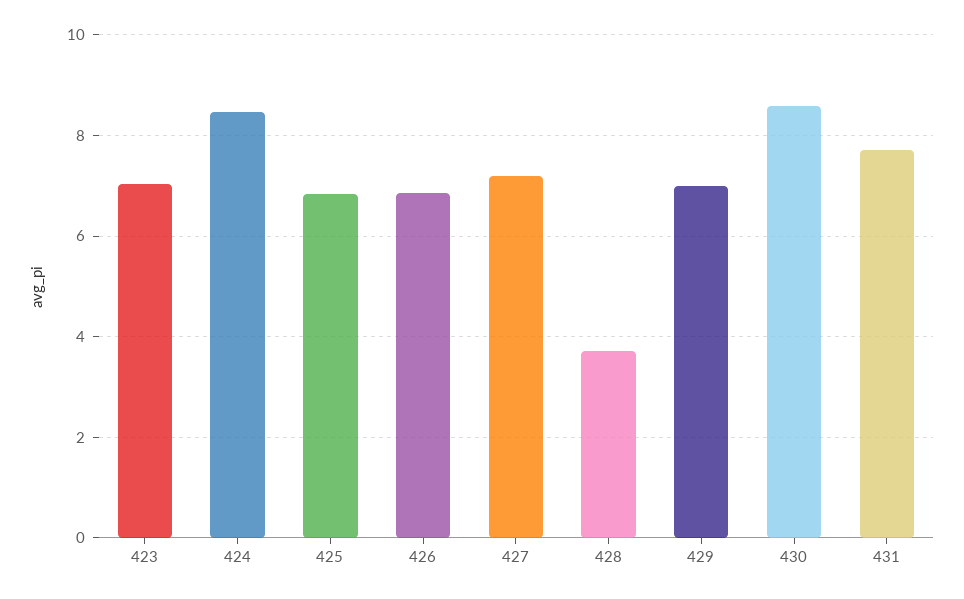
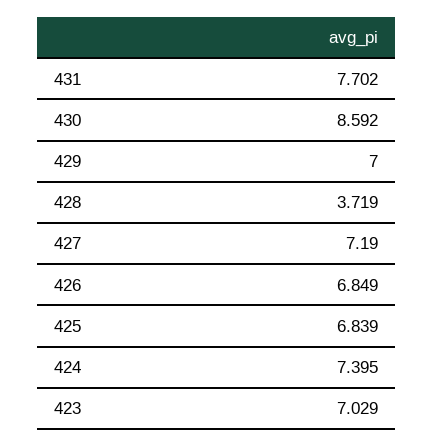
424: 8.4 -> 7.395

